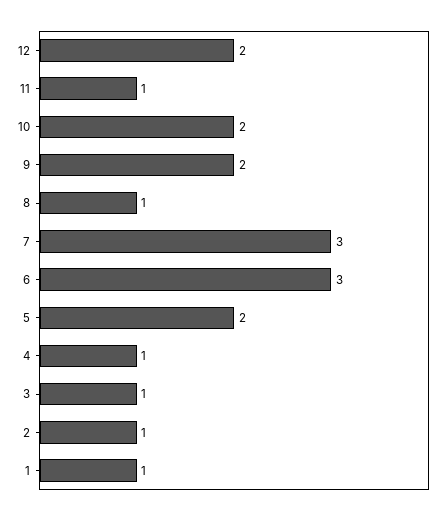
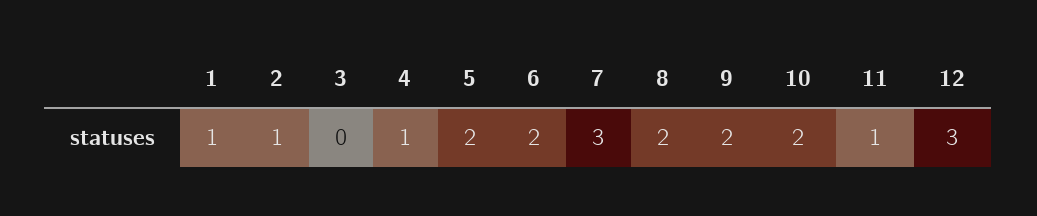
12: 2 -> 3
8: 1 -> 2
6: 3 -> 2
3: 1 -> 0

